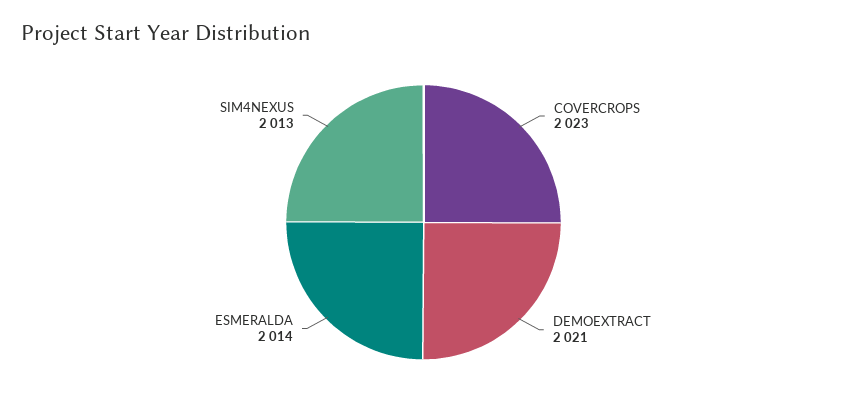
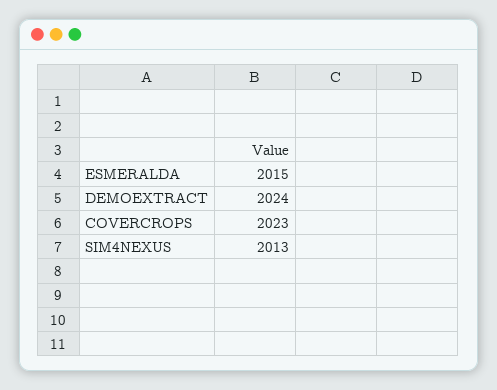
DEMOEXTRACT: 2021 -> 2024
ESMERALDA: 2014 -> 2015

